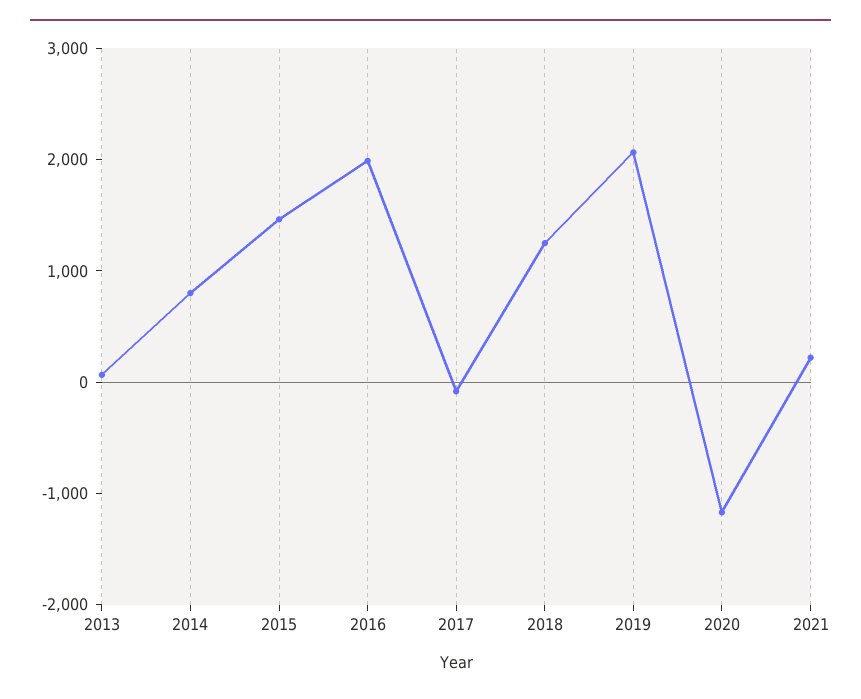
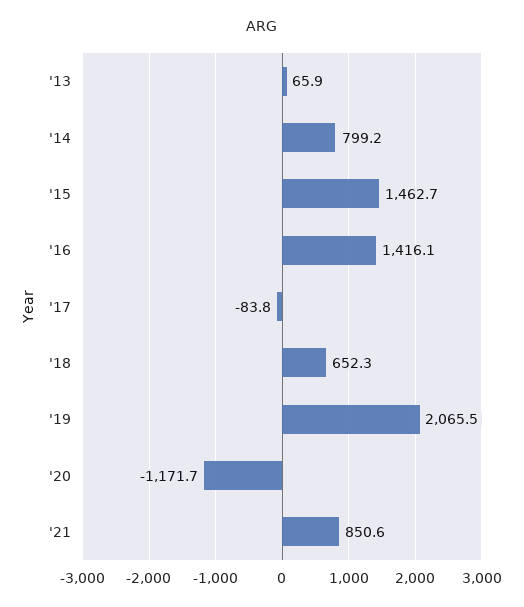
2016: 2000 -> 1416.1
2018: 1200 -> 652.3
2021: 200 -> 850.6

